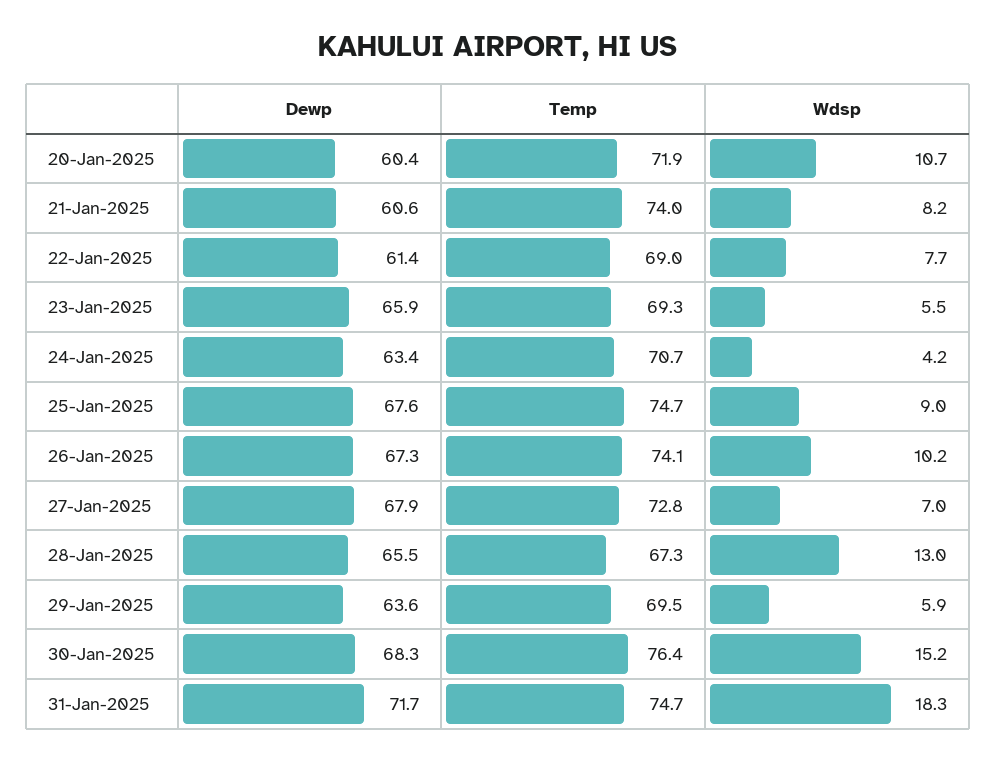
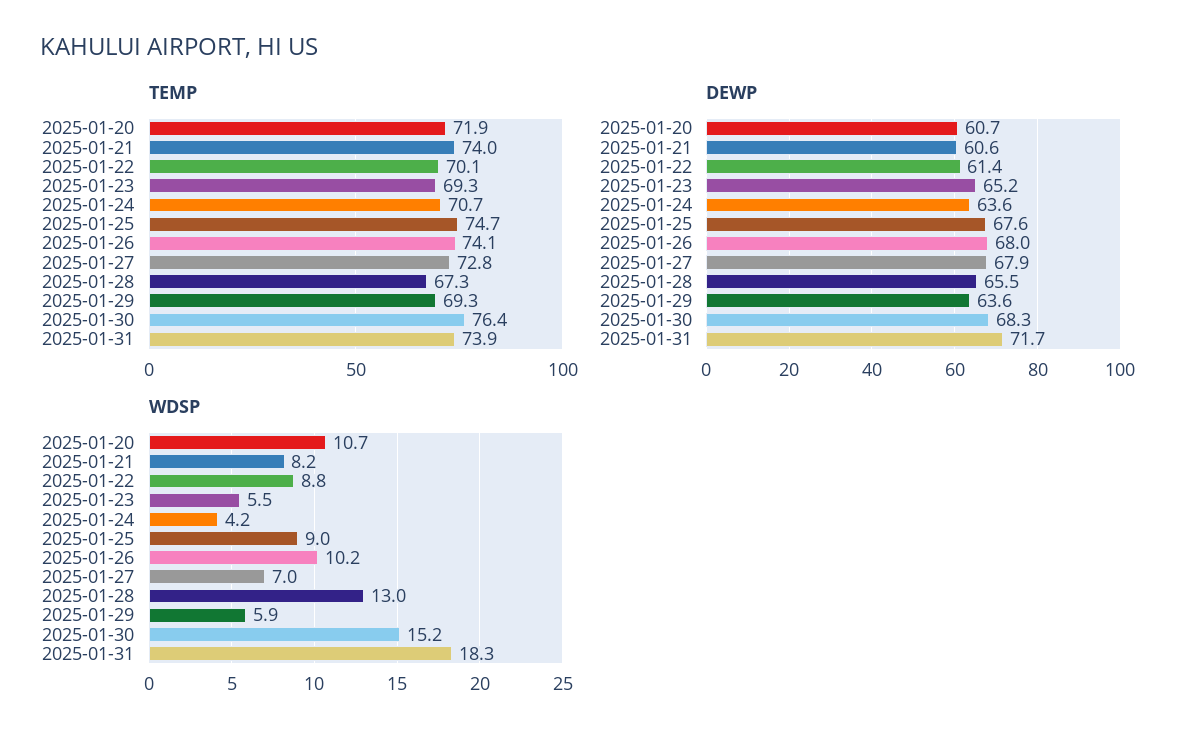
Dewp, 20-Jan-2025: 60.4 -> 60.7
Temp, 22-Jan-2025: 69 -> 70.1
Wdsp, 22-Jan-2025: 7.7 -> 8.8
Dewp, 23-Jan-2025: 65.9 -> 65.2
Dewp, 24-Jan-2025: 63.4 -> 63.6
Dewp, 26-Jan-2025: 67.3 -> 68
Temp, 29-Jan-2025: 69.5 -> 69.3
Temp, 31-Jan-2025: 74.7 -> 73.9

